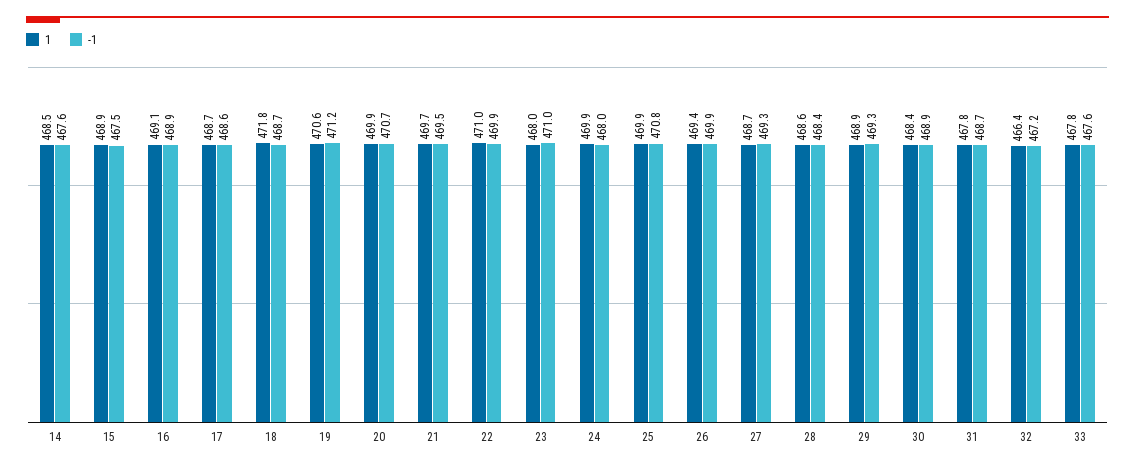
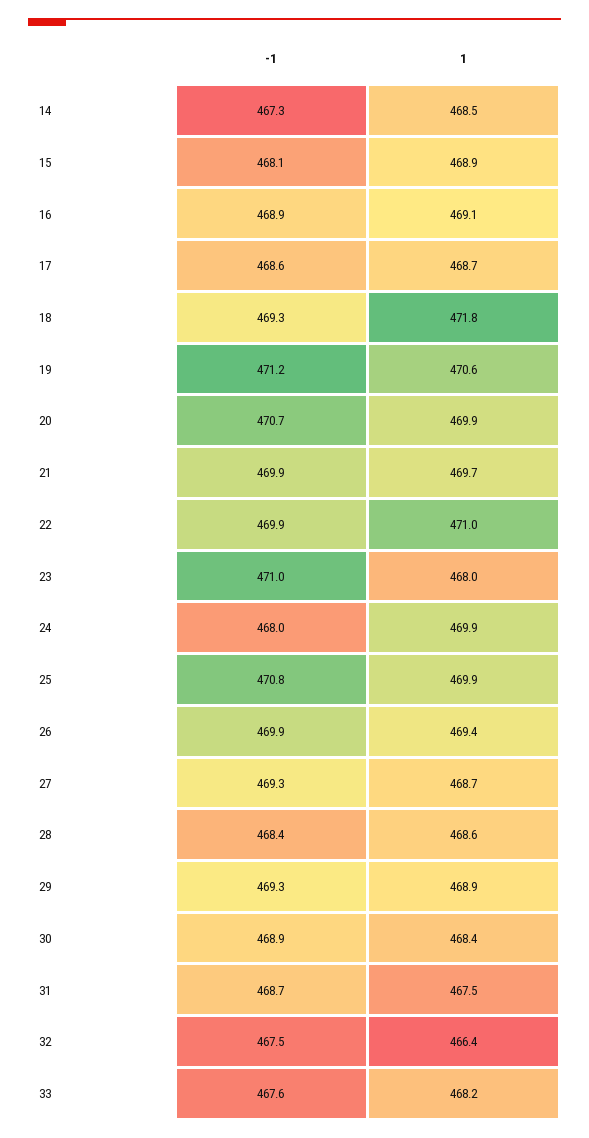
-1, 14: 467.6 -> 467.3
-1, 15: 467.5 -> 468.1
-1, 18: 468.7 -> 469.3
-1, 21: 469.5 -> 469.9
1, 31: 467.8 -> 467.5
-1, 32: 467.2 -> 467.5
1, 33: 467.8 -> 468.2

